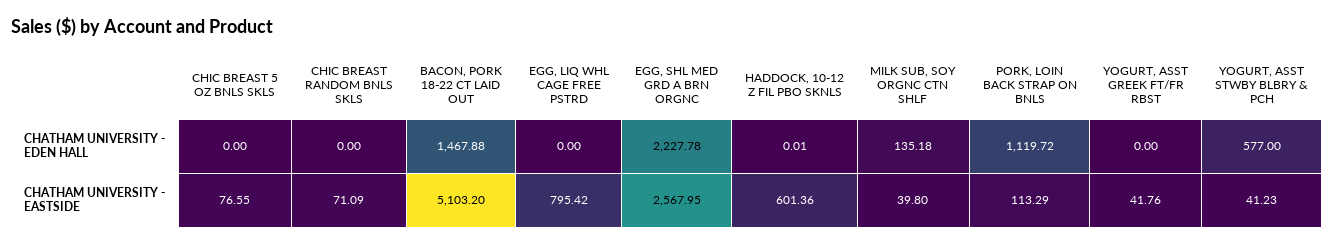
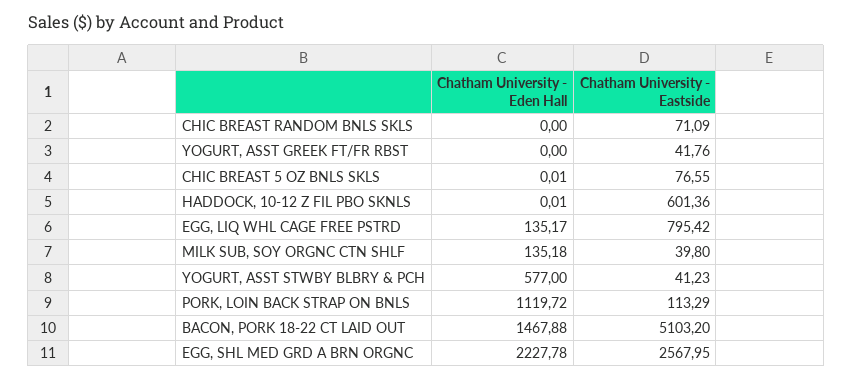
CHIC BREAST 5 OZ BNLS SKLS, CHATHAM UNIVERSITY - EDEN HALL: 0 -> 0.01
EGG, LIQ WHL CAGE FREE PSTRD, CHATHAM UNIVERSITY - EDEN HALL: 0 -> 135.17

